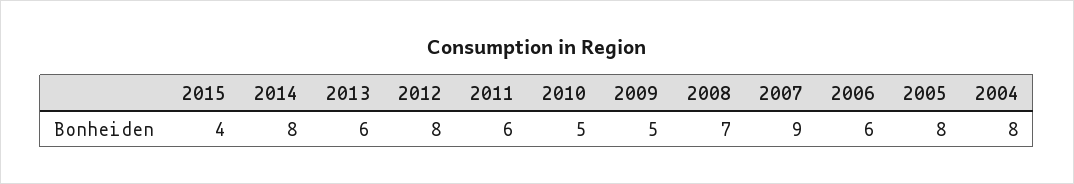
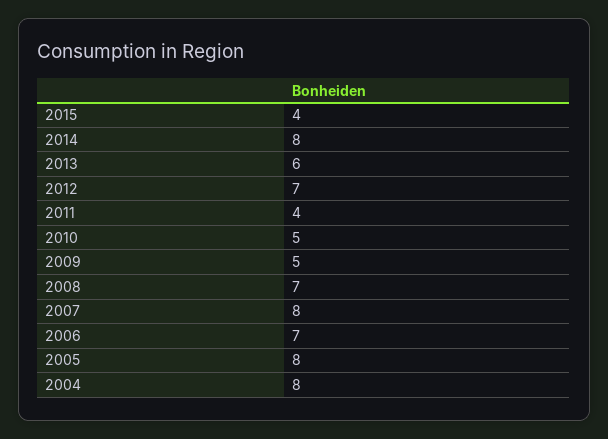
2012: 8 -> 7
2011: 6 -> 4
2007: 9 -> 8
2006: 6 -> 7

